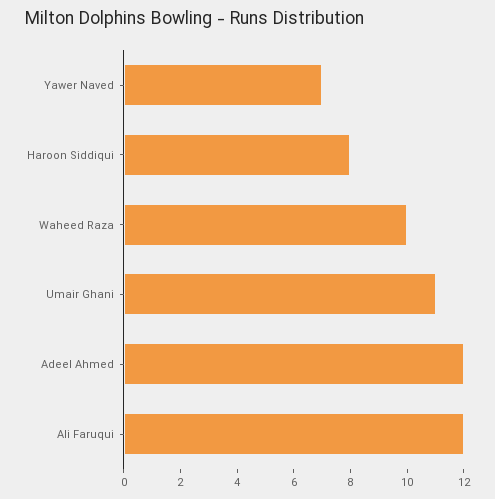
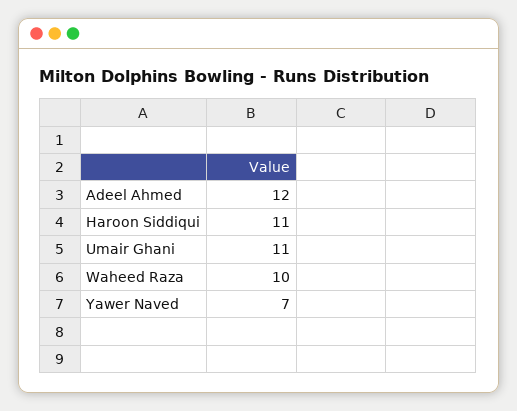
Haroon Siddiqui: 8 -> 11
Ali Faruqui: 12 -> none

